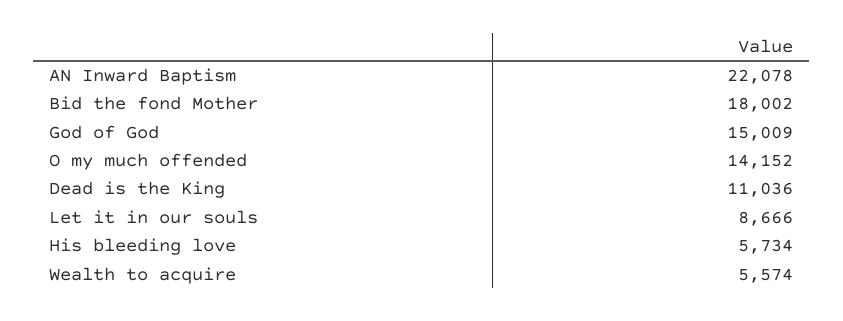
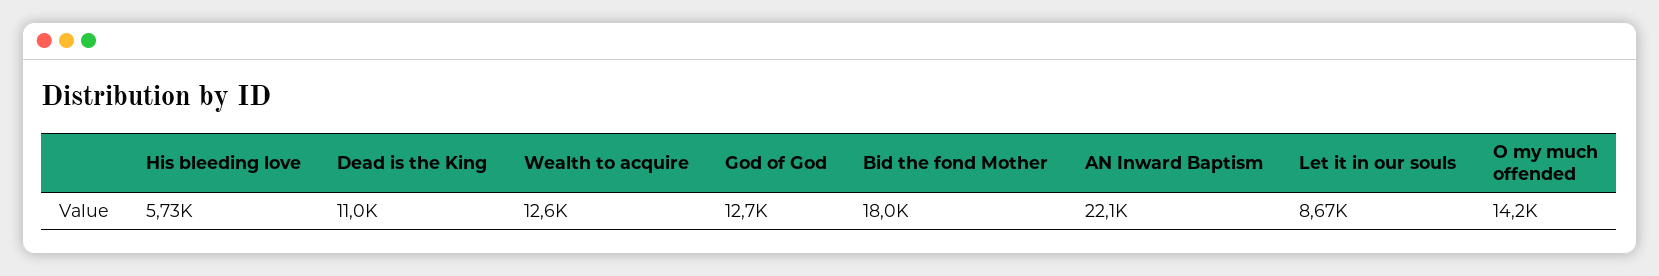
God of God: 15009 -> 12700
Wealth to acquire: 5574 -> 12600

